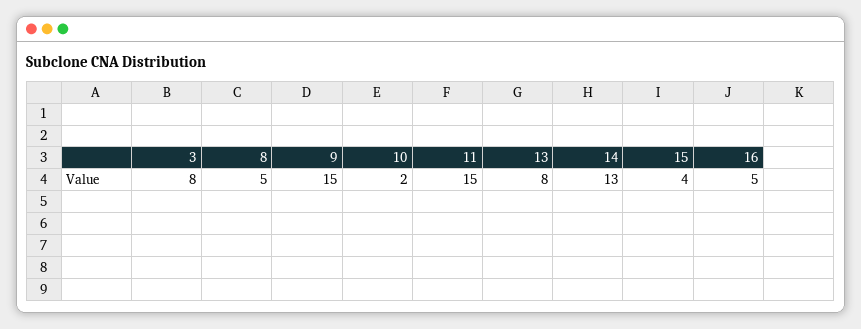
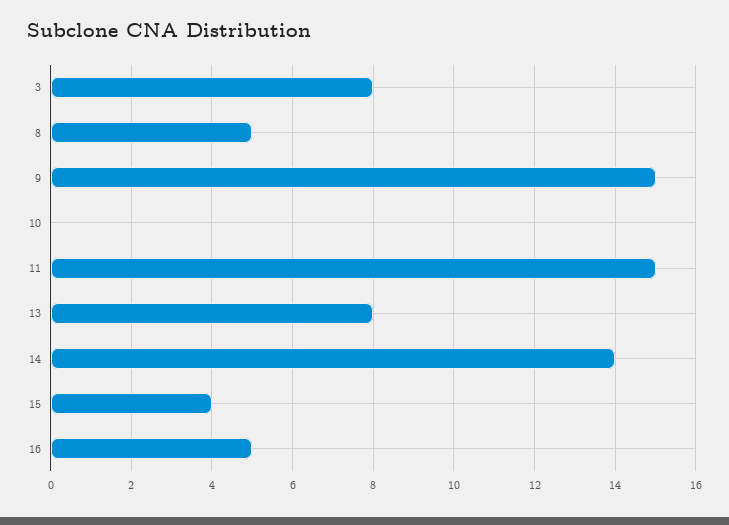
10: 2 -> 0
14: 13 -> 14

